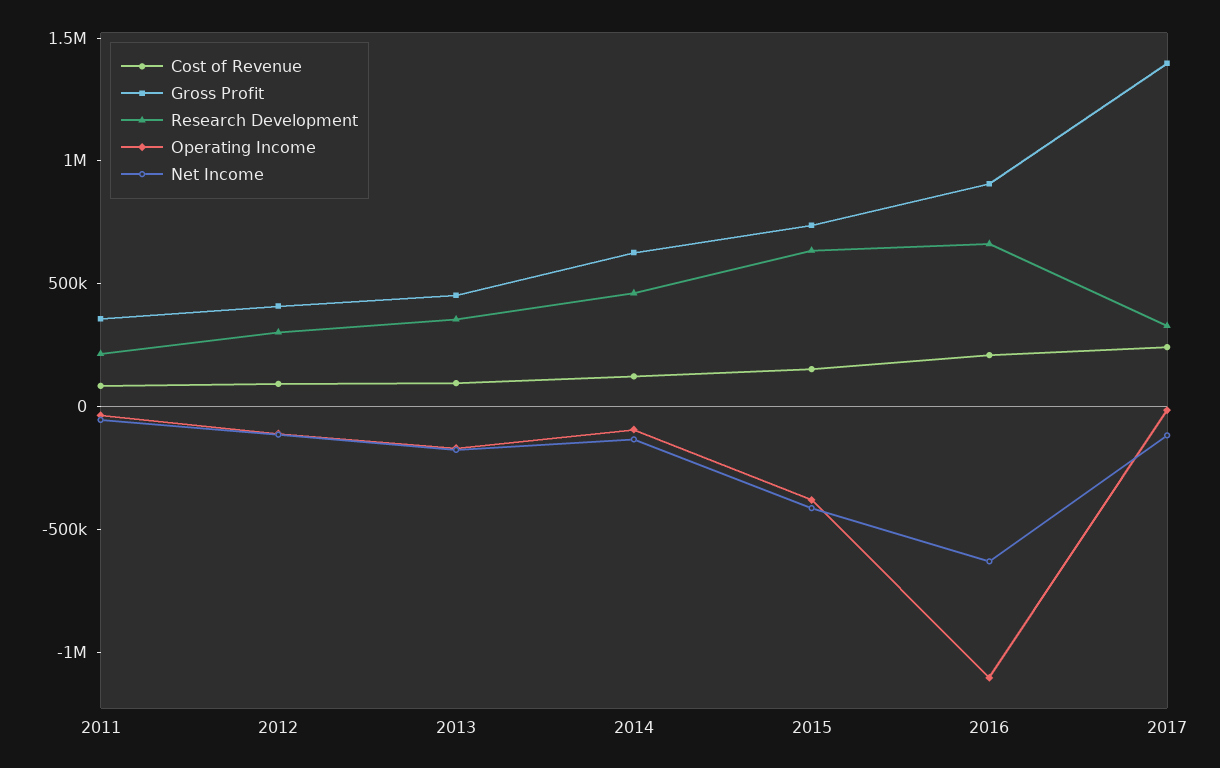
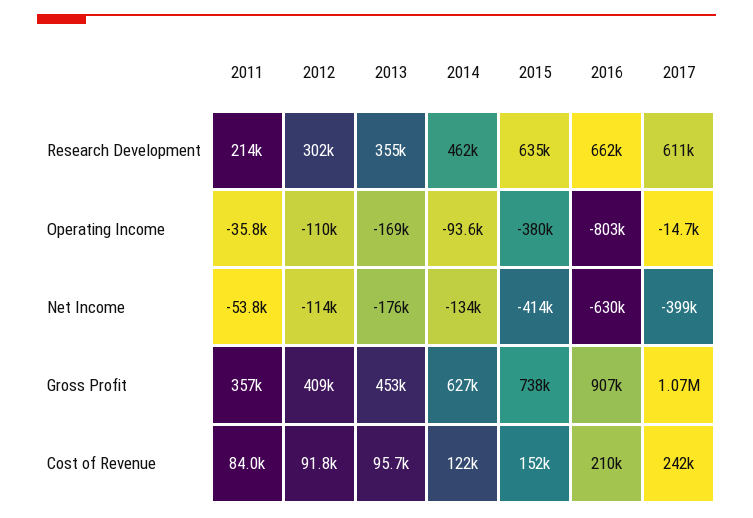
Operating Income, 2016: -1100000 -> -803000
Gross Profit, 2017: 1400000 -> 1070000
Research Development, 2017: 300000 -> 611000
Net Income, 2017: -100000 -> -399000

